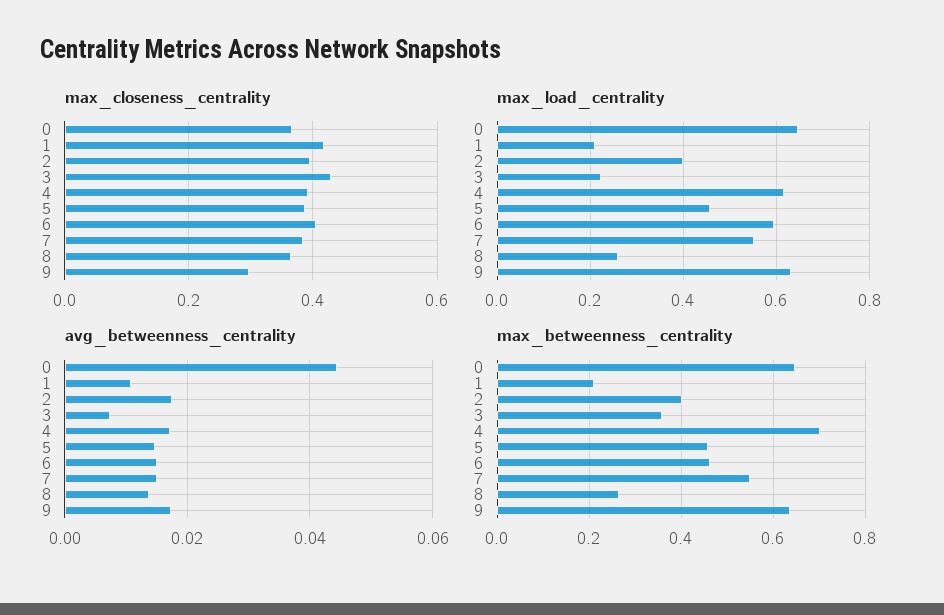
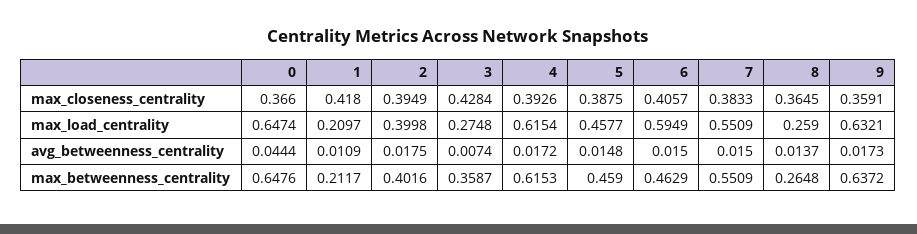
max_closeness_centrality, 9: 0.3 -> 0.3591
max_load_centrality, 3: 0.22 -> 0.2748
max_betweenness_centrality, 4: 0.7 -> 0.6153

